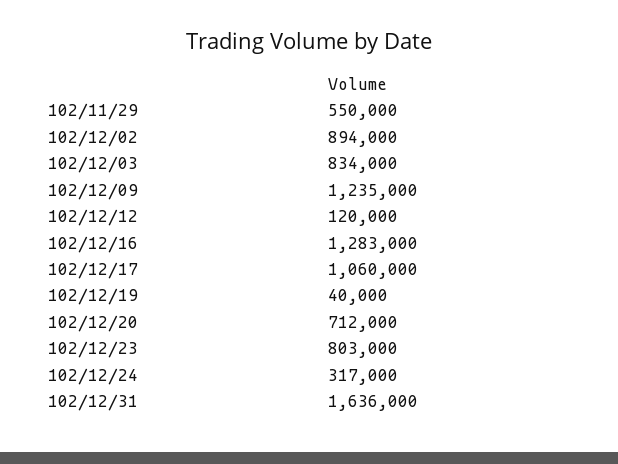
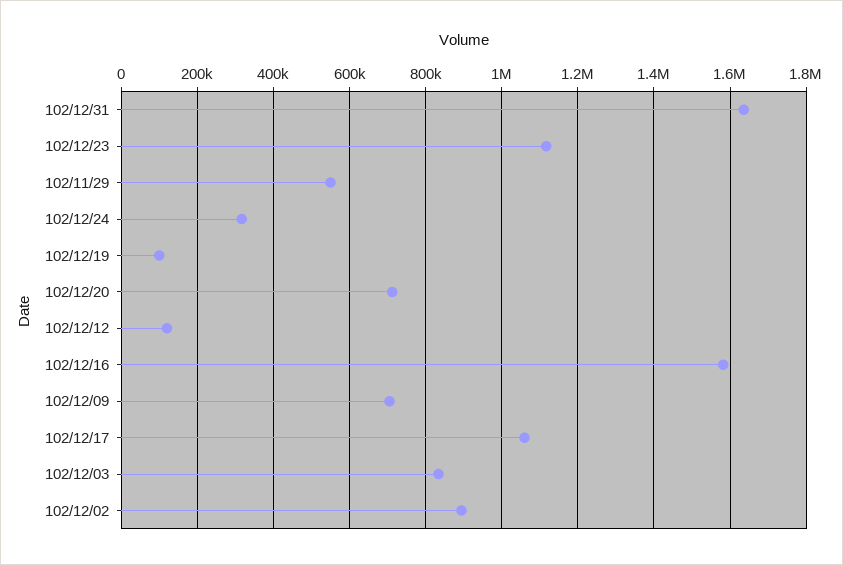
102/12/09: 1235000 -> 700000
102/12/16: 1283000 -> 1580000
102/12/19: 40000 -> 100000
102/12/23: 803000 -> 1120000

